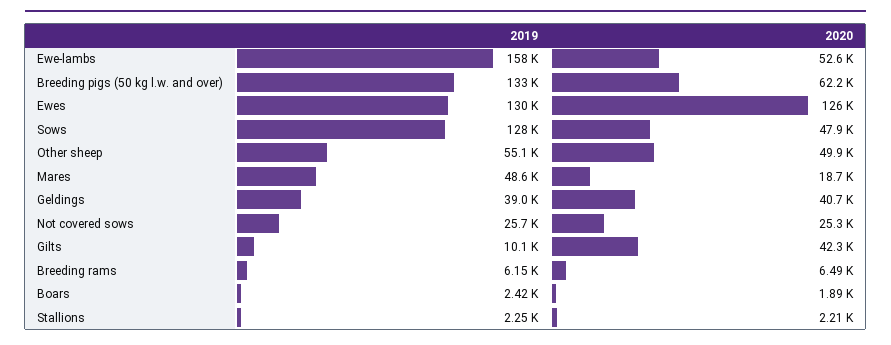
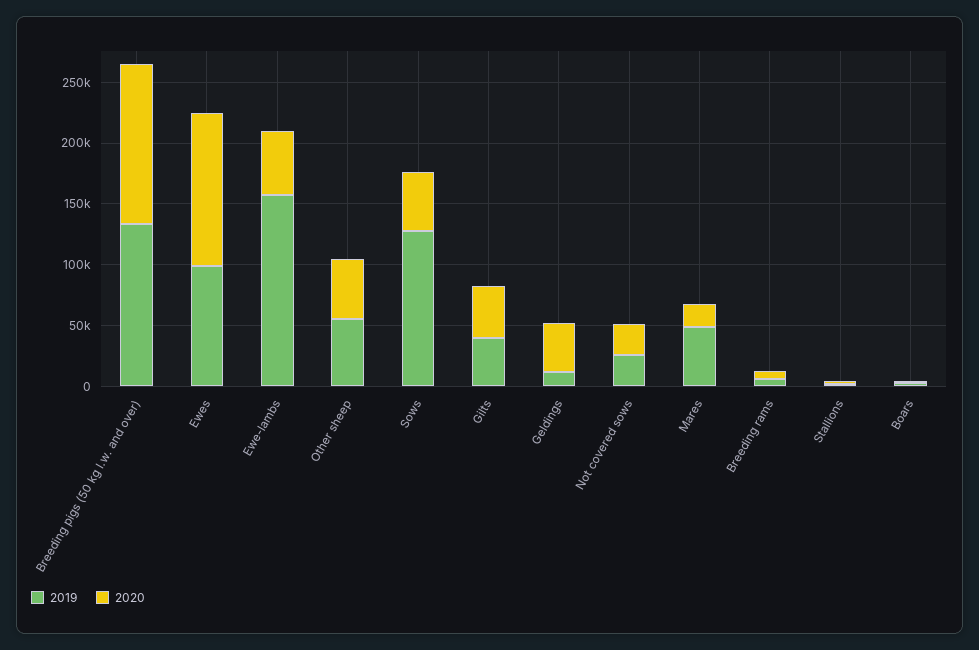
2020, Breeding pigs (50 kg l.w. and over): 62200 -> 130000
2019, Ewes: 130000 -> 100000
2019, Geldings: 39000 -> 10000
2019, Gilts: 10100 -> 40000

